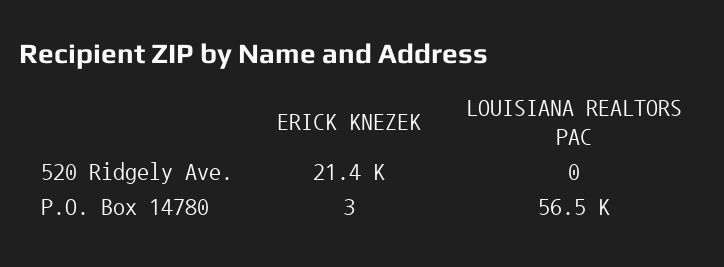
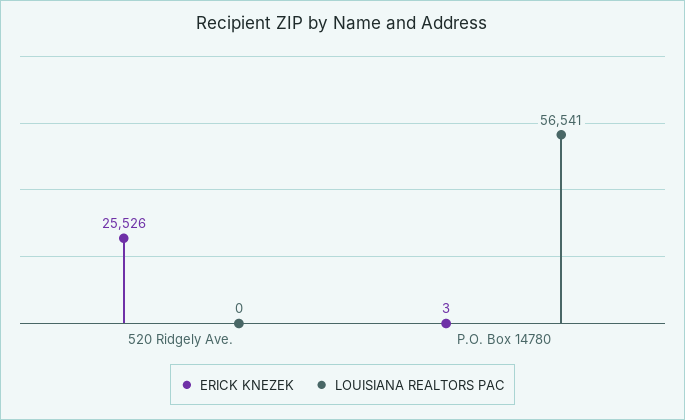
ERICK KNEZEK, 520 Ridgely Ave.: 21400 -> 25526

